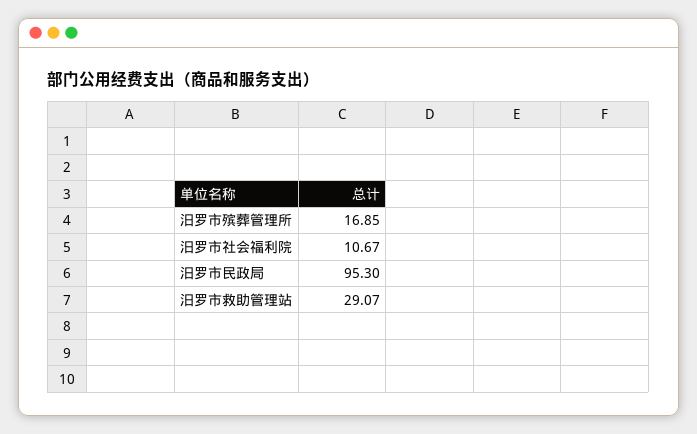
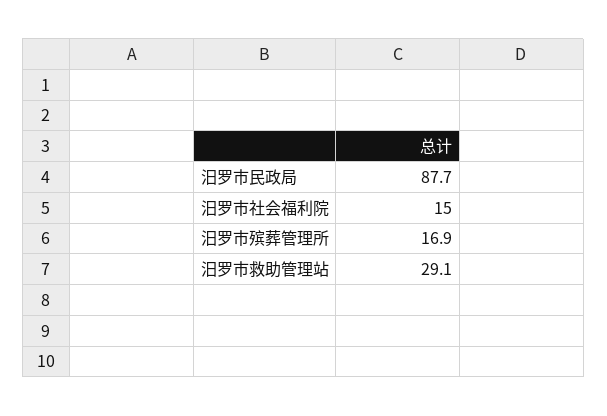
汨罗市社会福利院: 10.67 -> 15
汨罗市民政局: 95.3 -> 87.7

